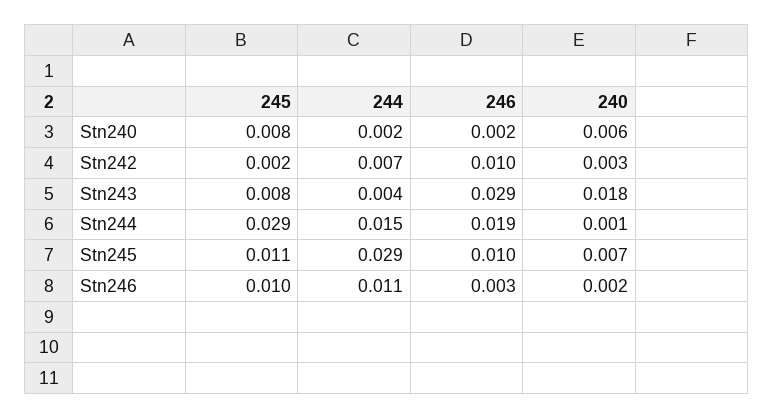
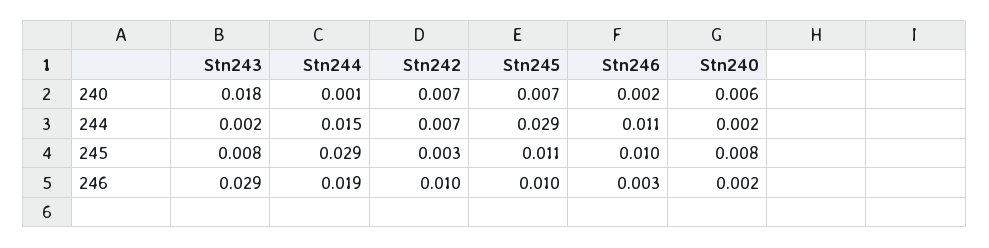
245, Stn242: 0.002 -> 0.003
240, Stn242: 0.003 -> 0.007
244, Stn243: 0.004 -> 0.002

